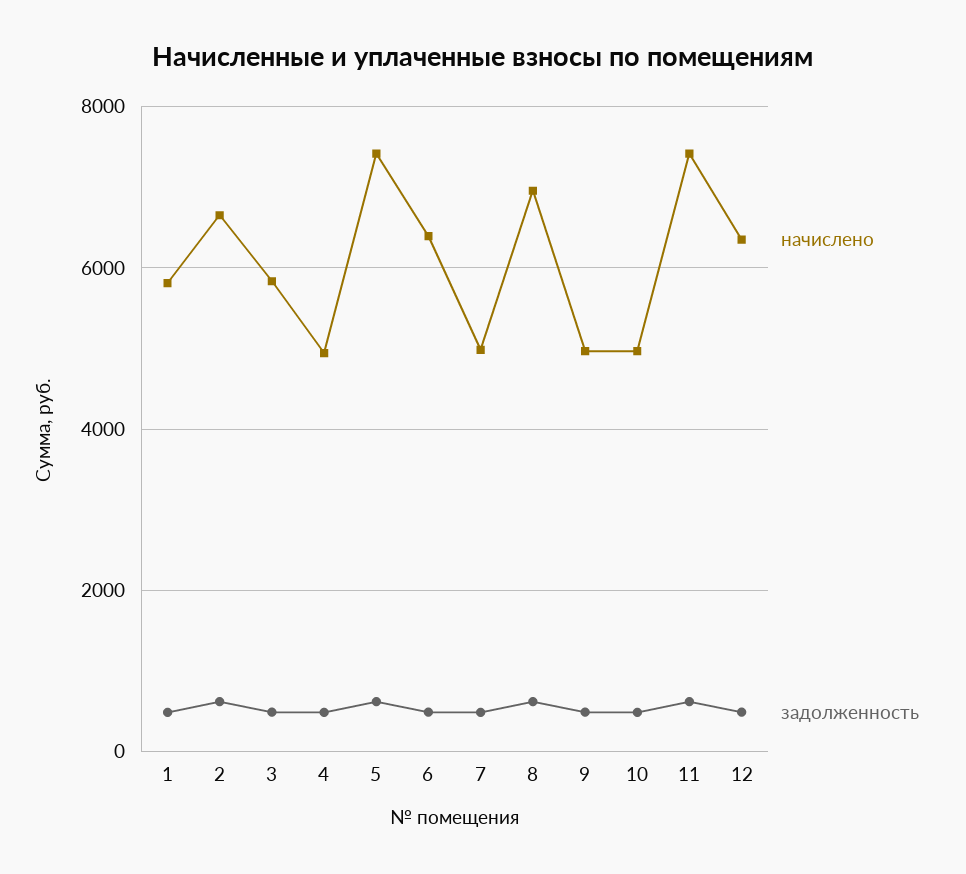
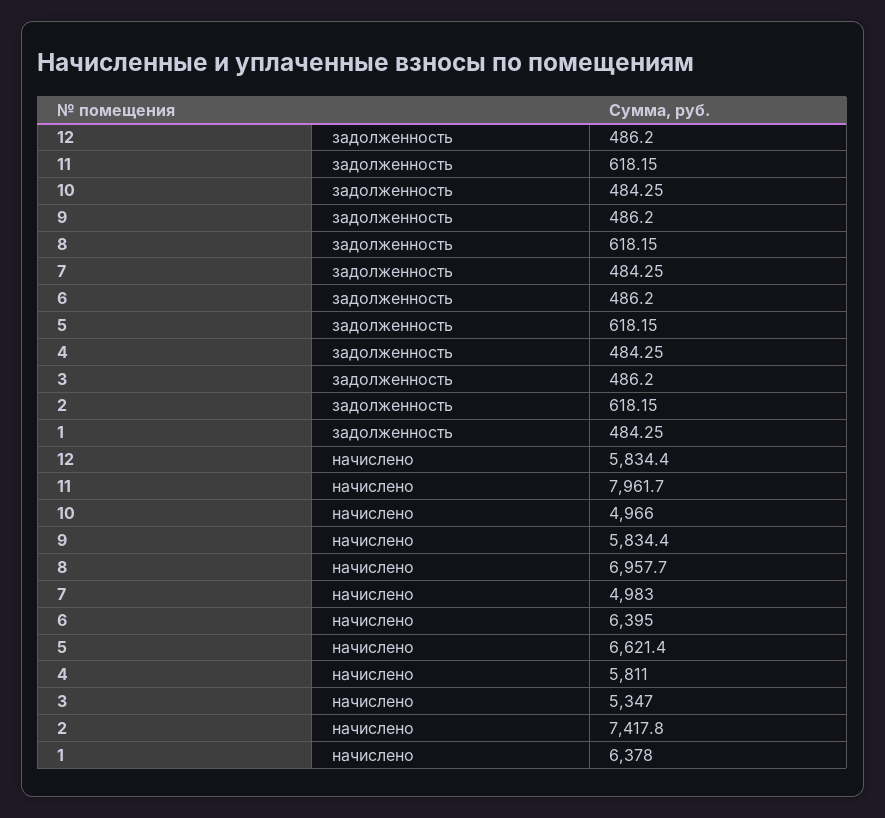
начислено, 1: 5800 -> 6378
начислено, 2: 6600 -> 7417.8
начислено, 3: 5800 -> 5347
начислено, 4: 5000 -> 5811
начислено, 5: 7400 -> 6621.4
начислено, 9: 5000 -> 5834.4
начислено, 11: 7400 -> 7961.7
начислено, 12: 6400 -> 5834.4

